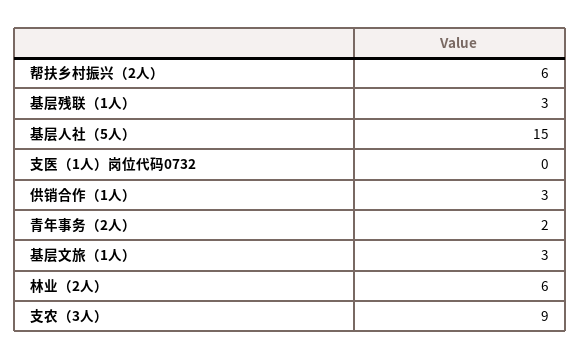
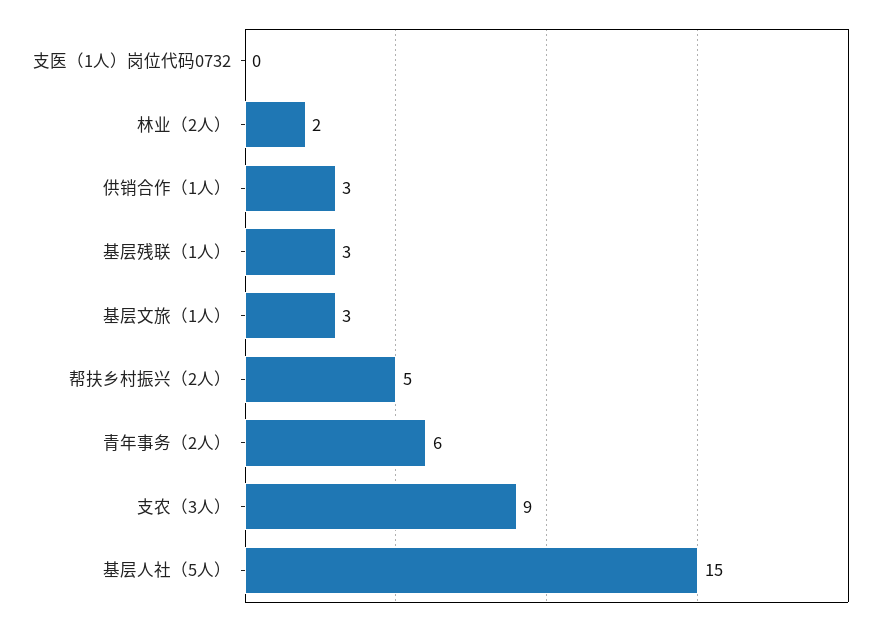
帮扶乡村振兴（2人）: 6 -> 5
青年事务（2人）: 2 -> 6
林业（2人）: 6 -> 2

